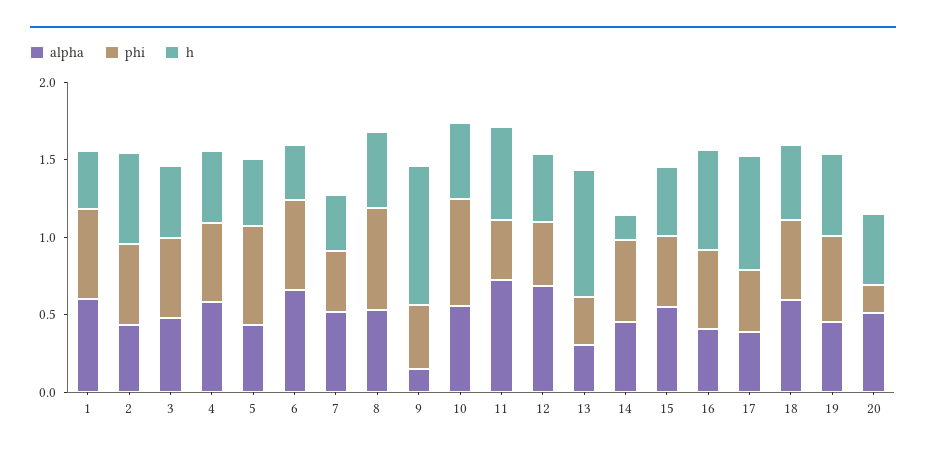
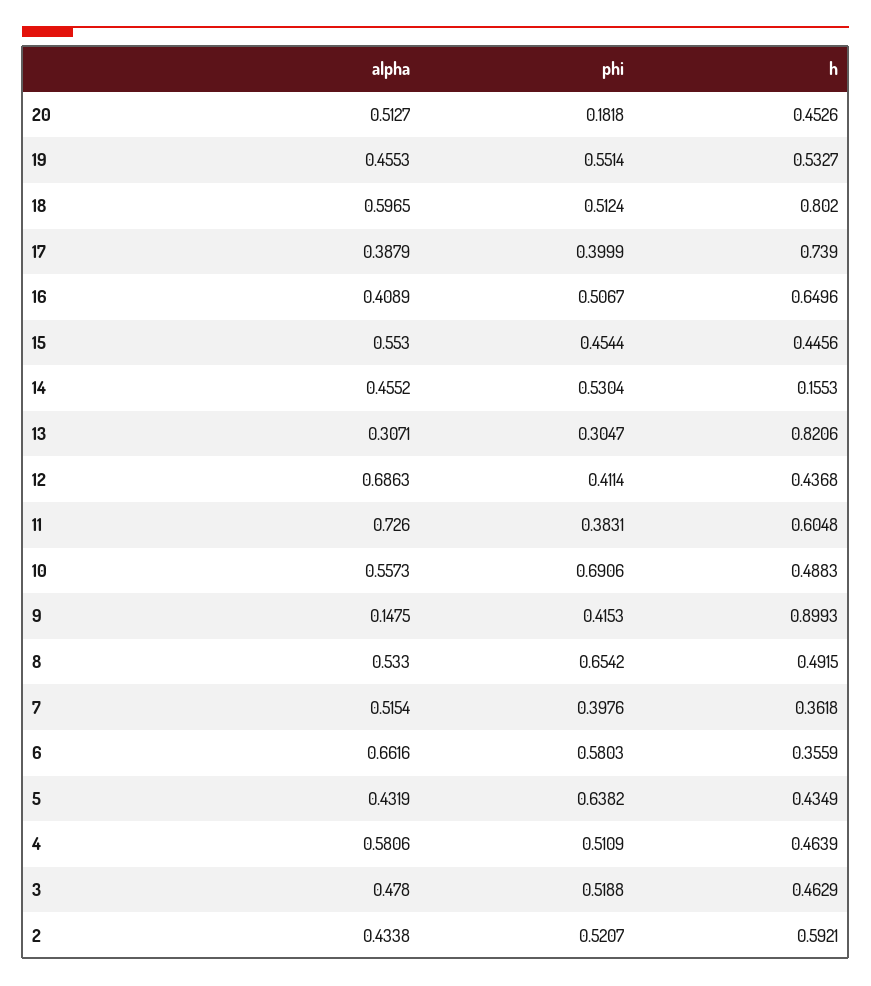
alpha, 1: 0.6 -> none
phi, 1: 0.6 -> none
h, 1: 0.4 -> none
h, 18: 0.5 -> 0.802

